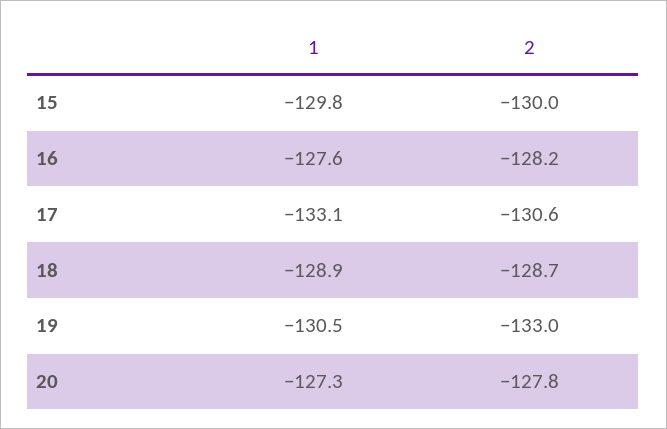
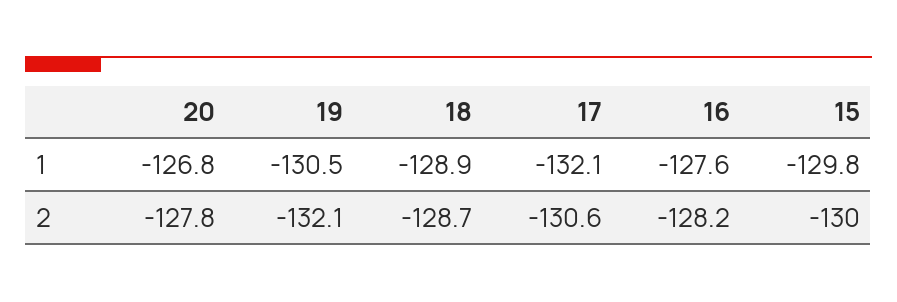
1, 17: -133.1 -> -132.1
2, 19: -133 -> -132.1
1, 20: -127.3 -> -126.8

